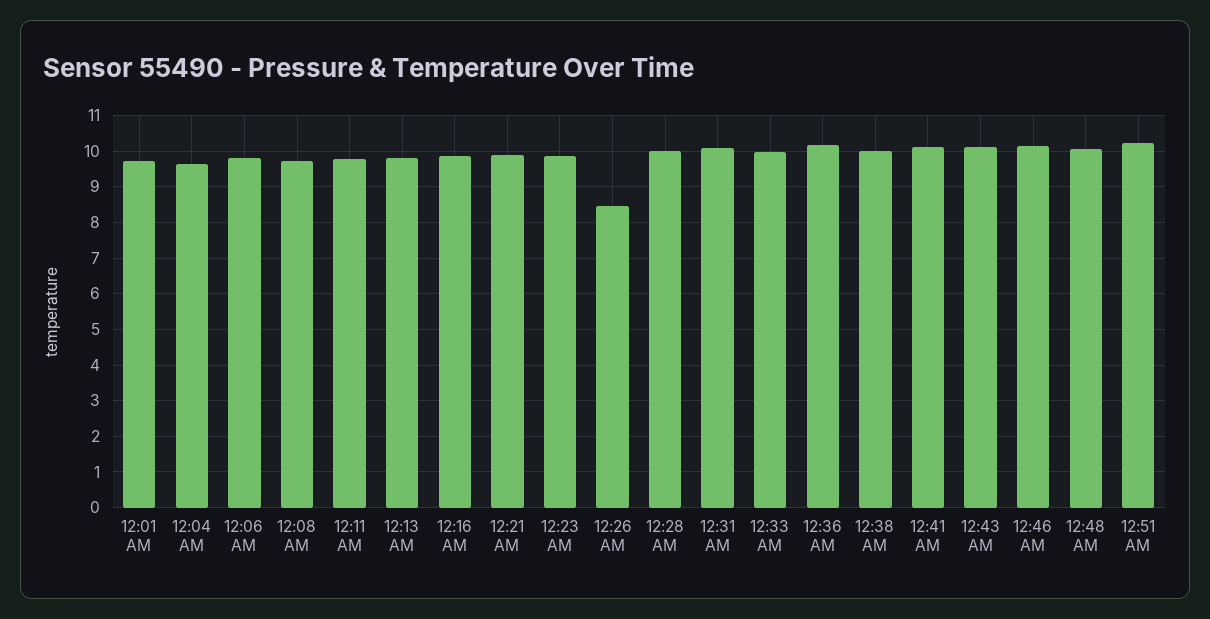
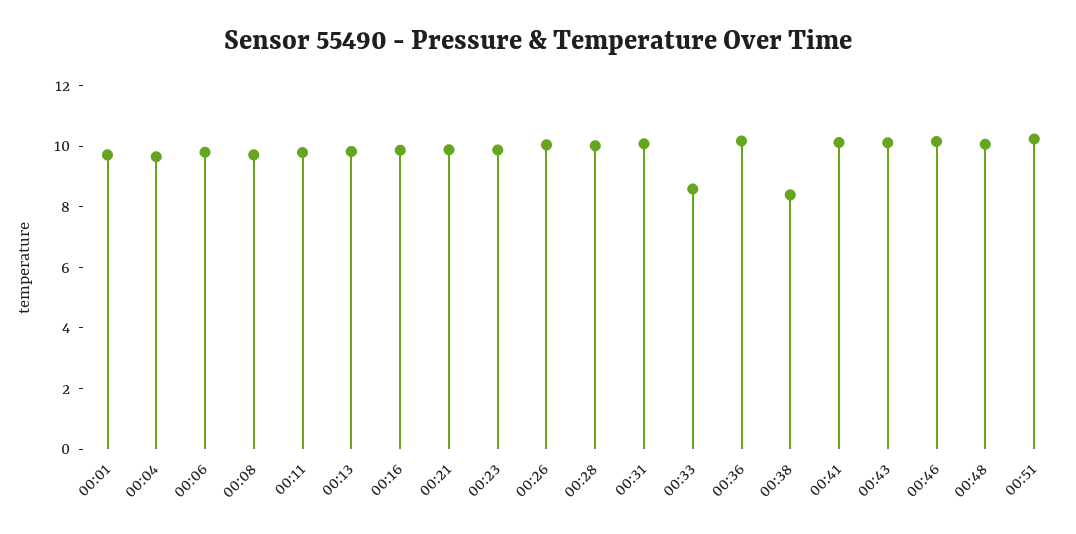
12:26 AM: 8.4 -> 10
12:33 AM: 10 -> 8.5
12:38 AM: 10 -> 8.5

